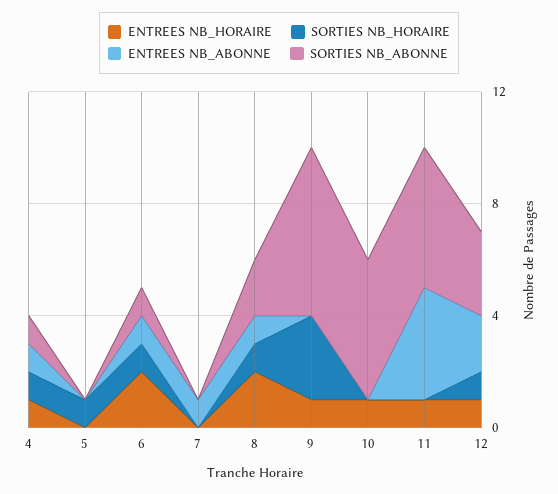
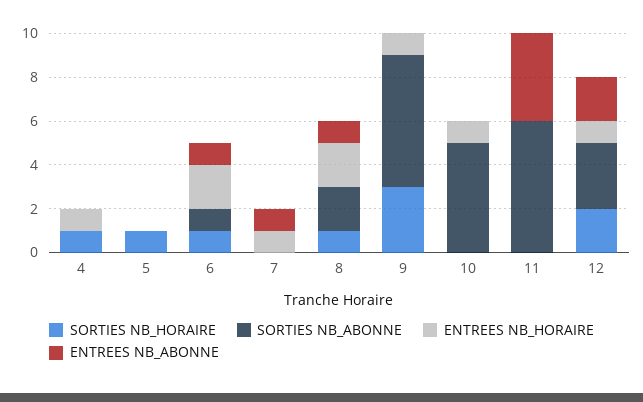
ENTREES NB_ABONNE, 4: 1 -> 0
SORTIES NB_ABONNE, 4: 1 -> 0
ENTREES NB_HORAIRE, 7: 0 -> 1
ENTREES NB_HORAIRE, 11: 1 -> 0
SORTIES NB_ABONNE, 11: 5 -> 6
SORTIES NB_HORAIRE, 12: 1 -> 2

